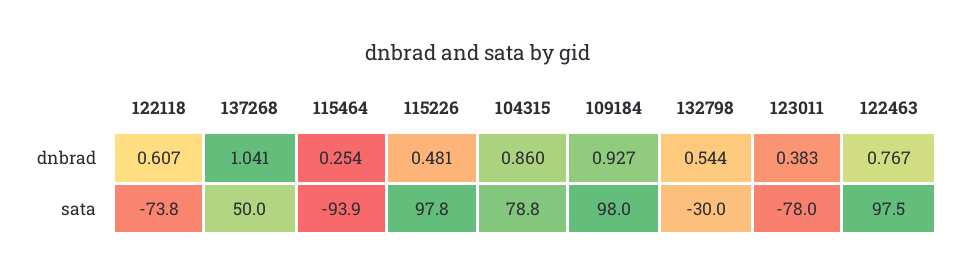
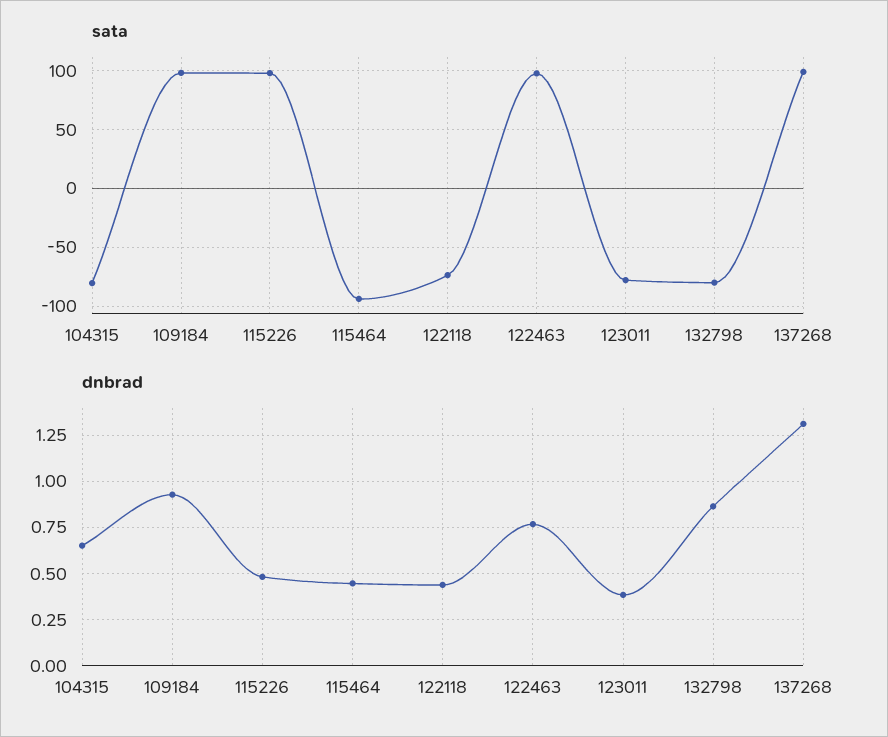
dnbrad, 122118: 0.607 -> 0.45
dnbrad, 137268: 1.041 -> 1.3
dnbrad, 115464: 0.254 -> 0.45
dnbrad, 104315: 0.86 -> 0.65
dnbrad, 132798: 0.544 -> 0.85
sata, 137268: 50 -> 100
sata, 104315: 78.8 -> -80
sata, 132798: -30 -> -80

